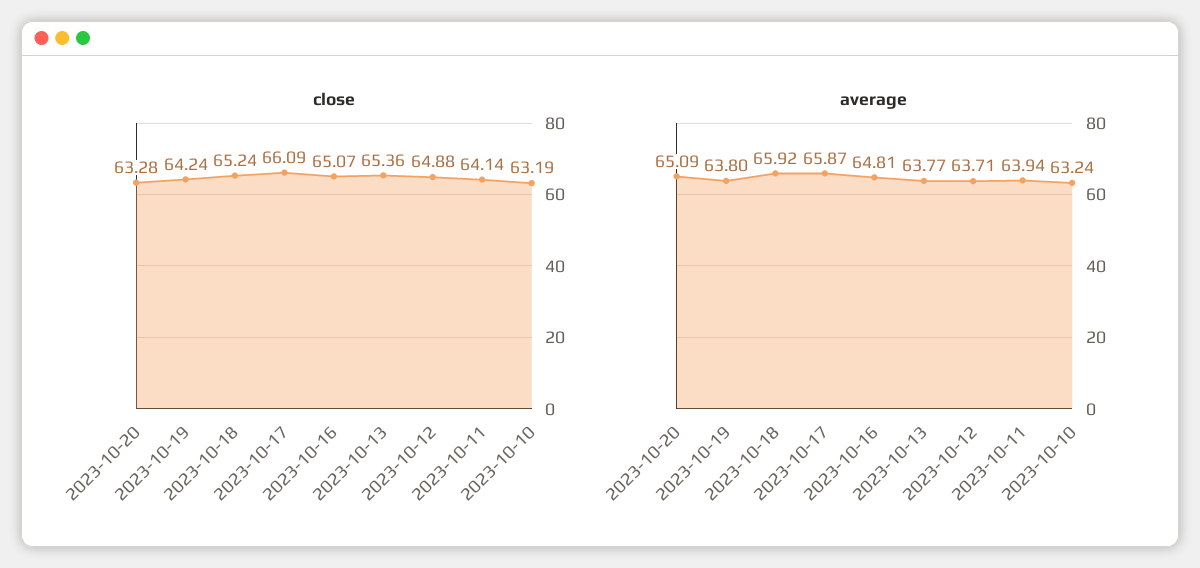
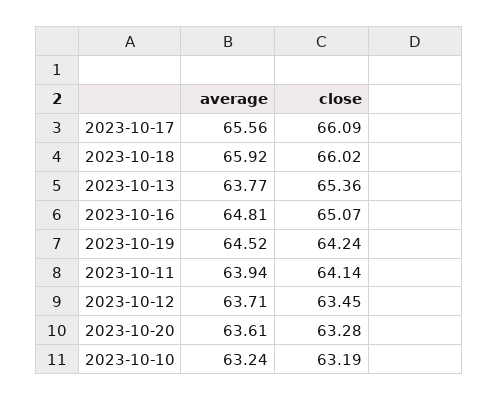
close, 2023-10-18: 65.24 -> 66.02
close, 2023-10-12: 64.88 -> 63.45
average, 2023-10-20: 65.09 -> 63.61
average, 2023-10-19: 63.8 -> 64.52
average, 2023-10-17: 65.87 -> 65.56

